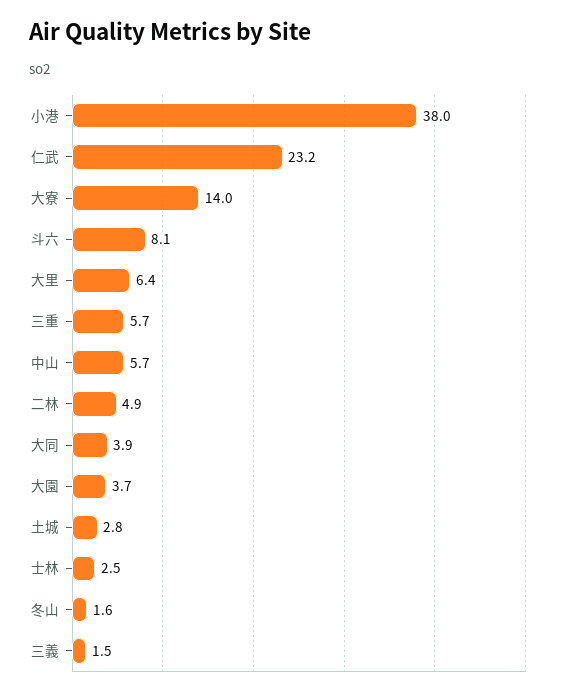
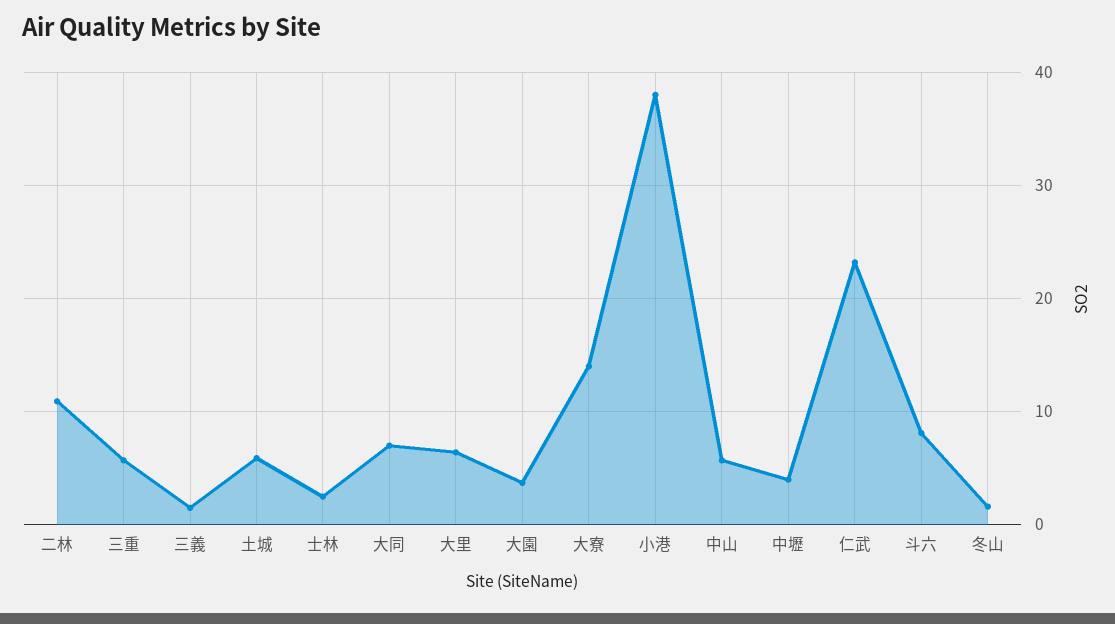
二林: 4.9 -> 11
大同: 3.9 -> 7
土城: 2.8 -> 6
中壢: none -> 4

